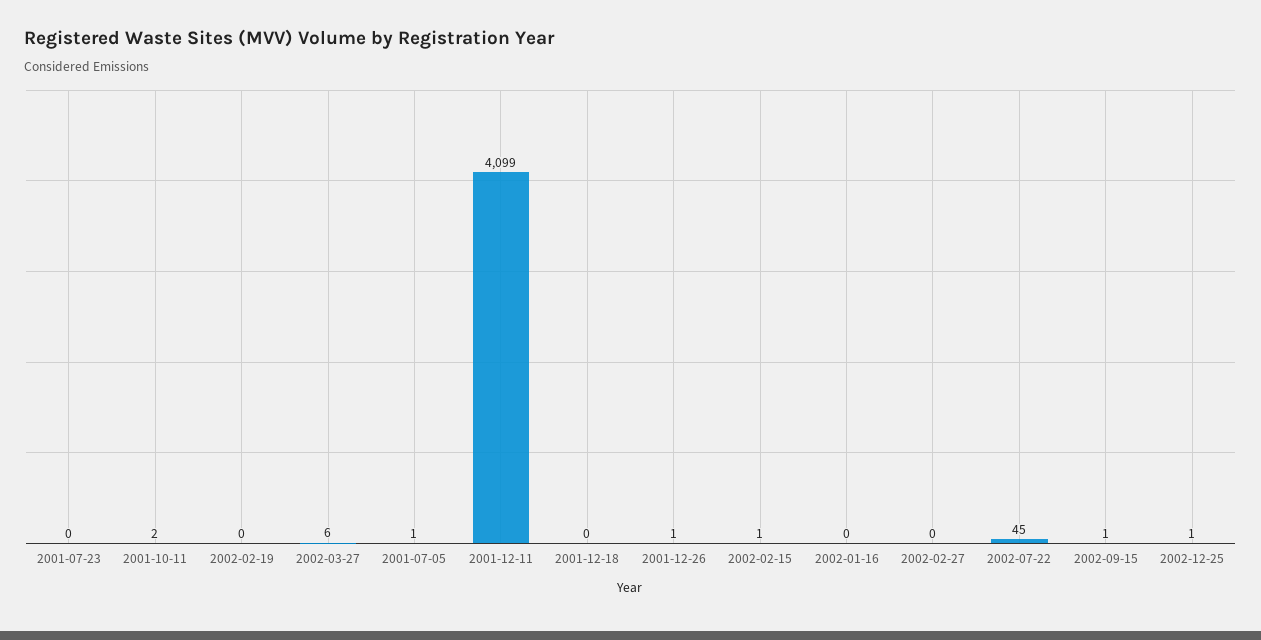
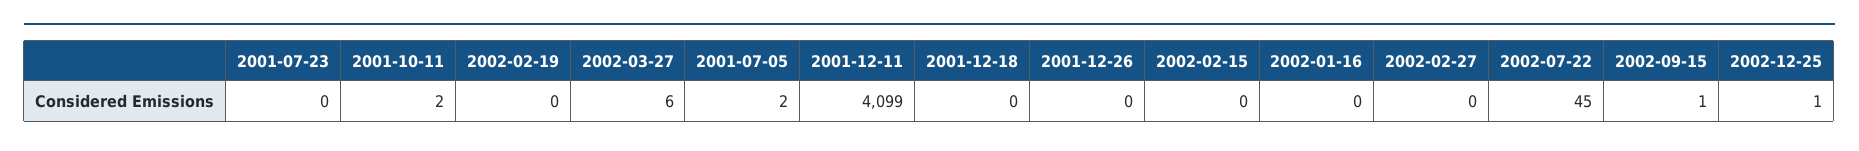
2001-07-05: 1 -> 2
2001-12-26: 1 -> 0
2002-02-15: 1 -> 0

